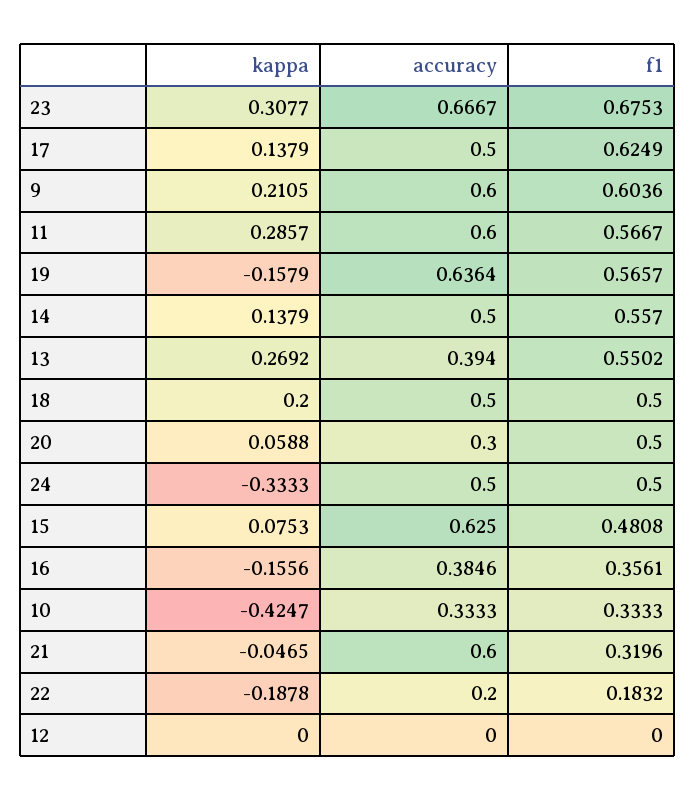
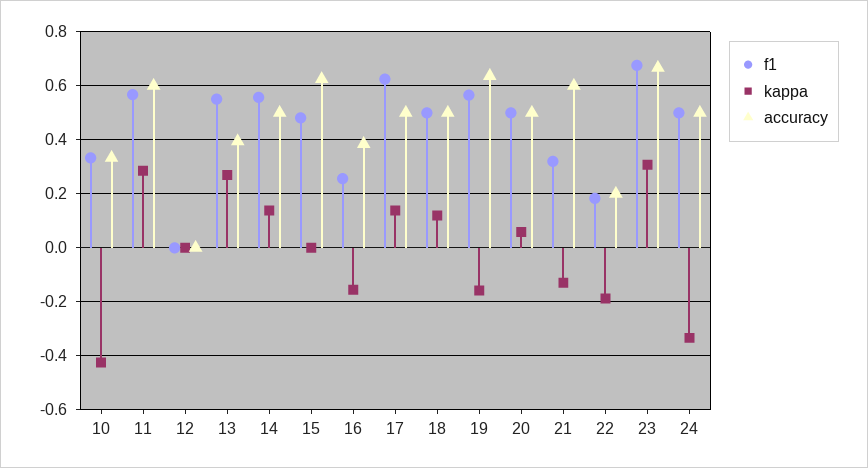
kappa, 9: 0.2105 -> none
accuracy, 9: 0.6 -> none
f1, 9: 0.6036 -> none
kappa, 18: 0.2 -> 0.125
accuracy, 20: 0.3 -> 0.5
kappa, 15: 0.0753 -> 0
f1, 16: 0.3561 -> 0.25
kappa, 21: -0.0465 -> -0.125

